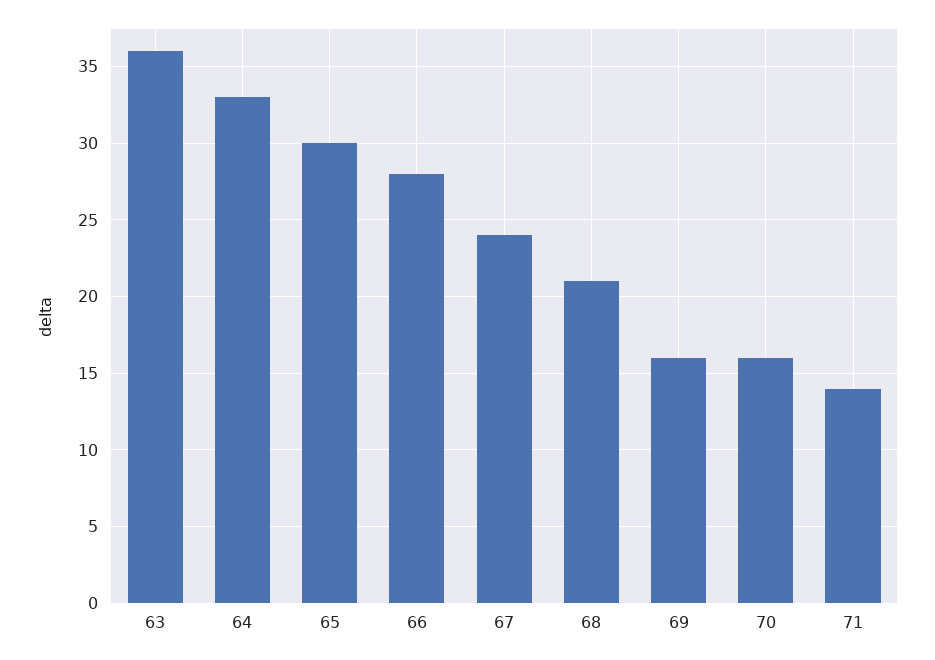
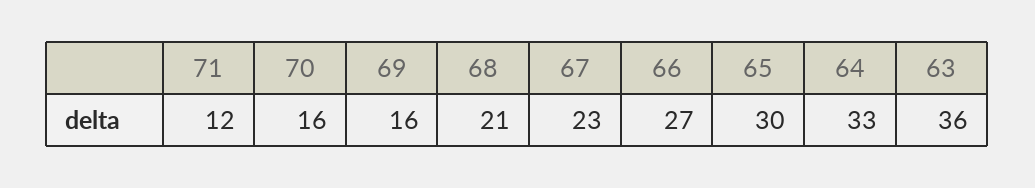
66: 28 -> 27
67: 24 -> 23
71: 14 -> 12

